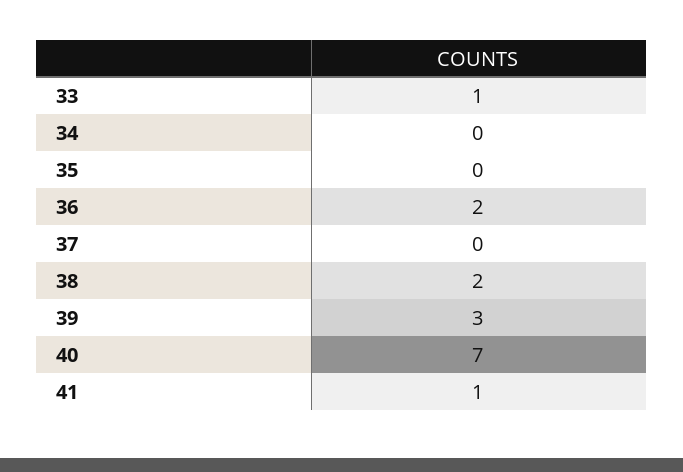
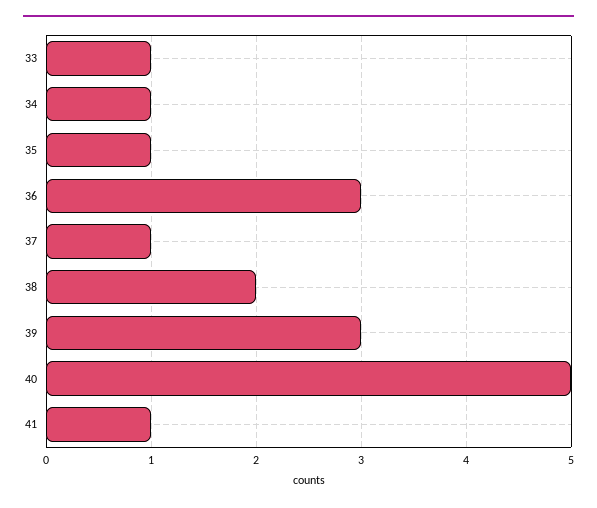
34: 0 -> 1
35: 0 -> 1
36: 2 -> 3
37: 0 -> 1
40: 7 -> 5

